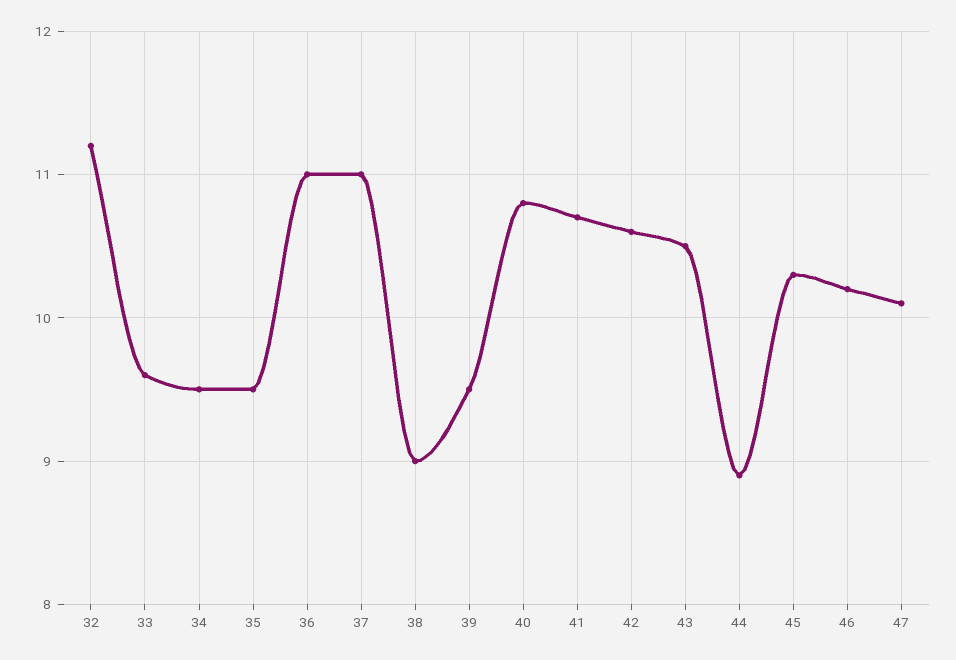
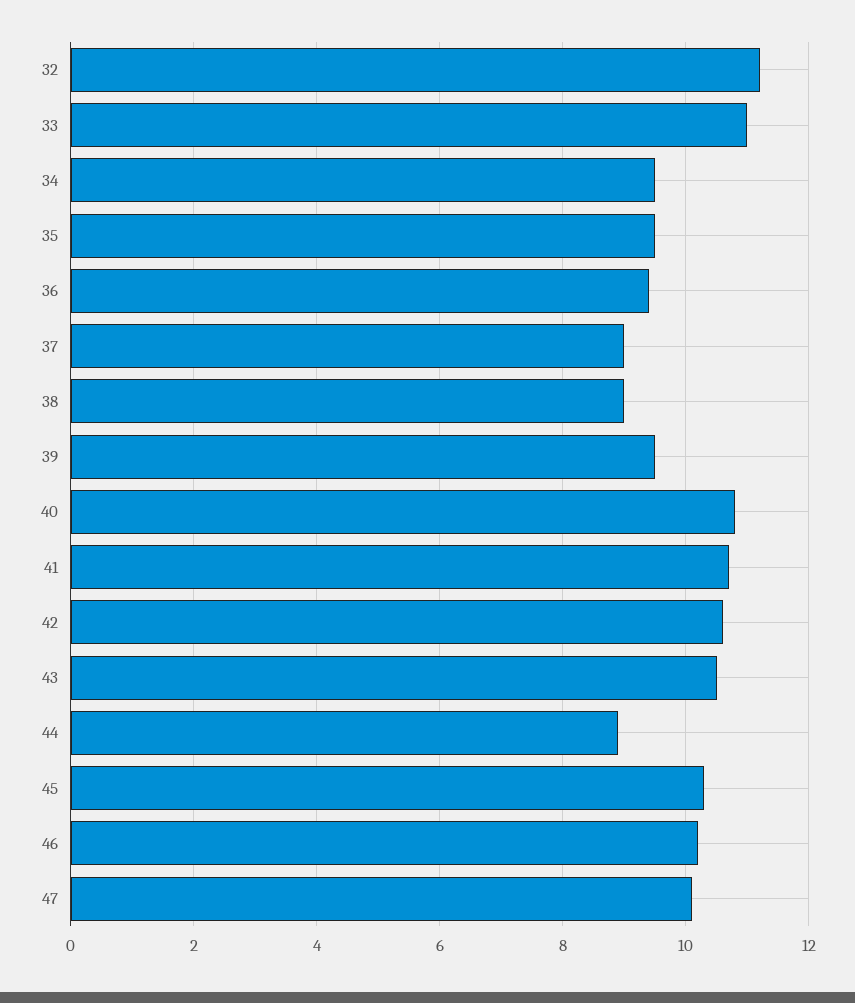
33: 9.6 -> 11
36: 11 -> 9.5
37: 11 -> 9

